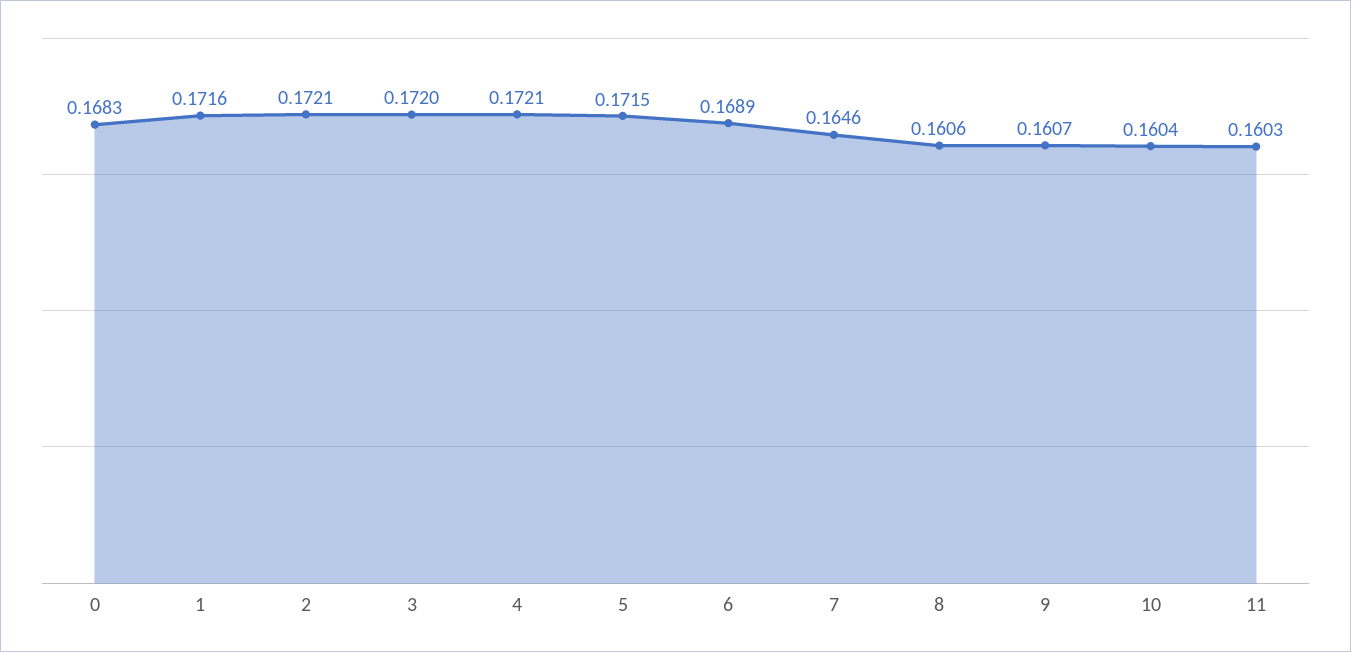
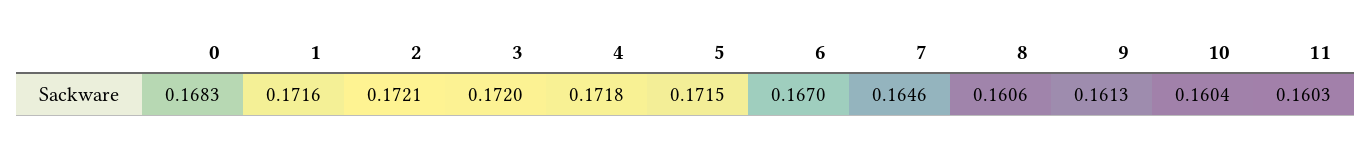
4: 0.1721 -> 0.1718
6: 0.1689 -> 0.167
9: 0.1607 -> 0.1613

